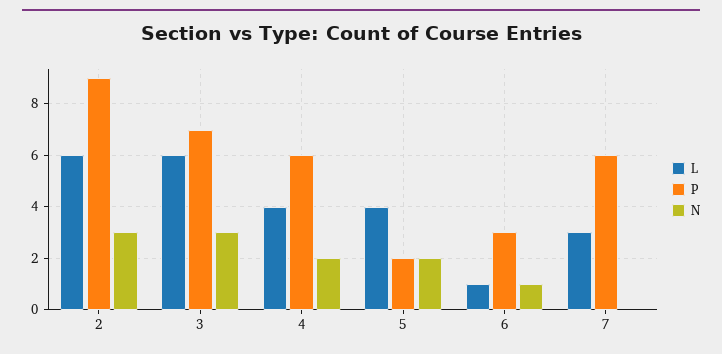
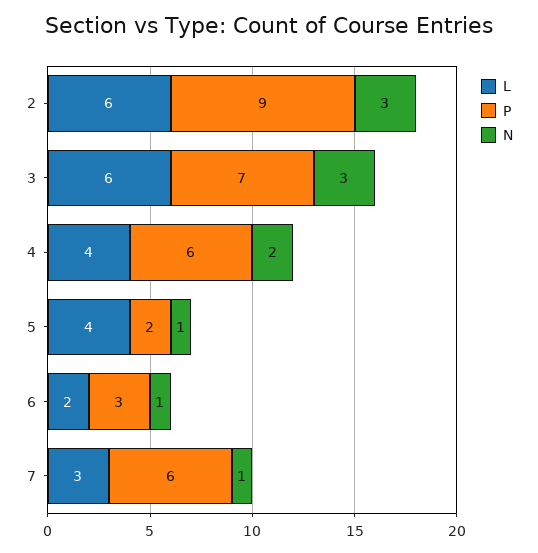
N, 5: 2 -> 1
L, 6: 1 -> 2
N, 7: 0 -> 1

